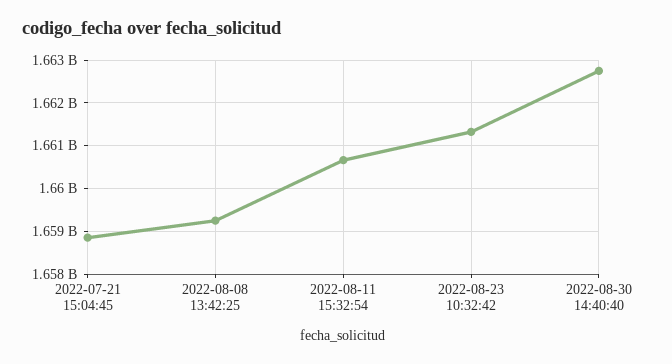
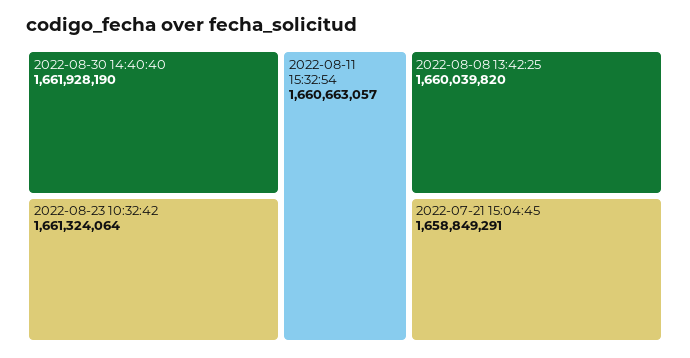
2022-08-08 13:42:25: 1659200000 -> 1660039820
2022-08-30 14:40:40: 1662800000 -> 1661928190

